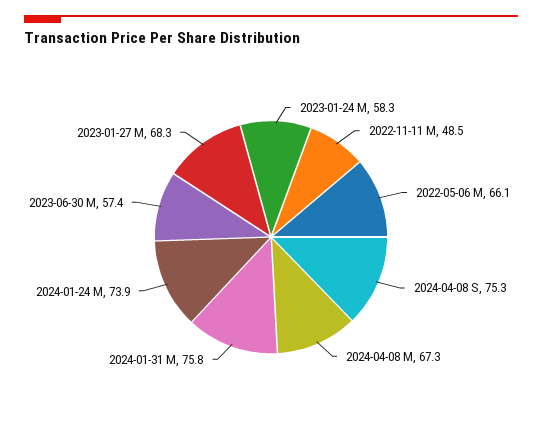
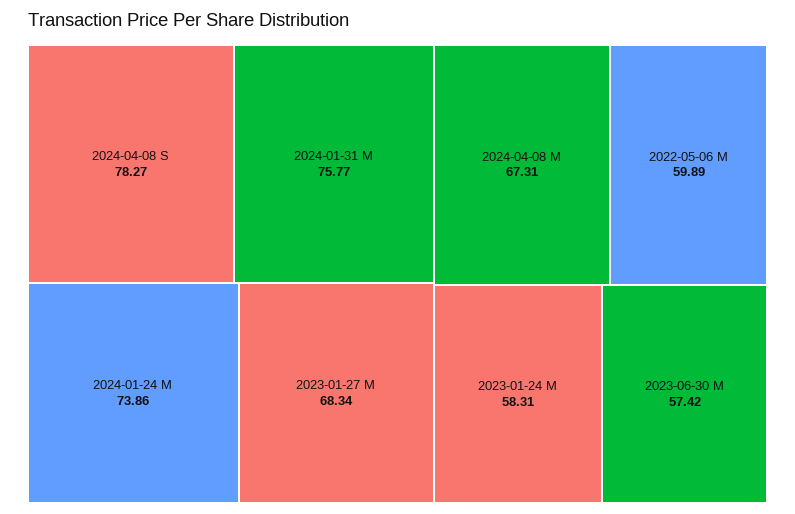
2022-11-11 M: 48.5 -> none
2022-05-06 M: 66.1 -> 59.89
2024-04-08 S: 75.3 -> 78.27

